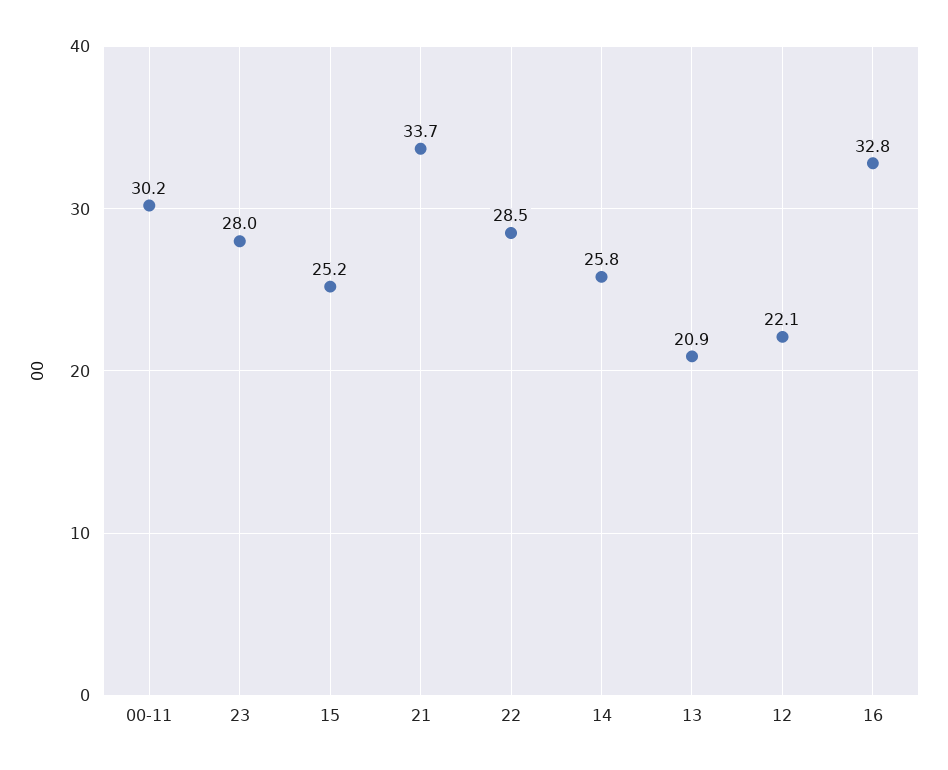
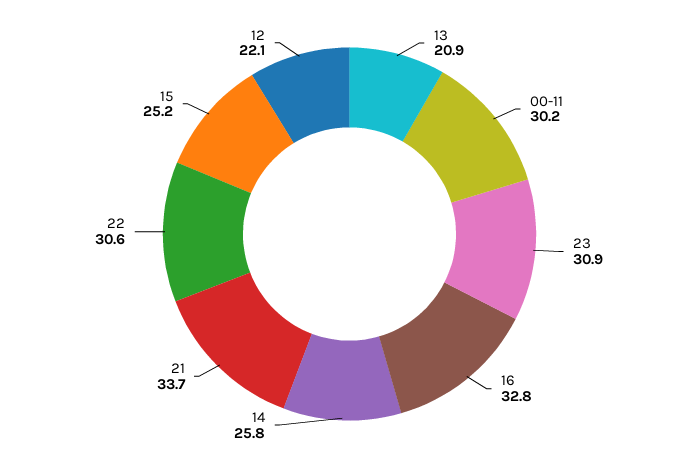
23: 28 -> 30.9
22: 28.5 -> 30.6

